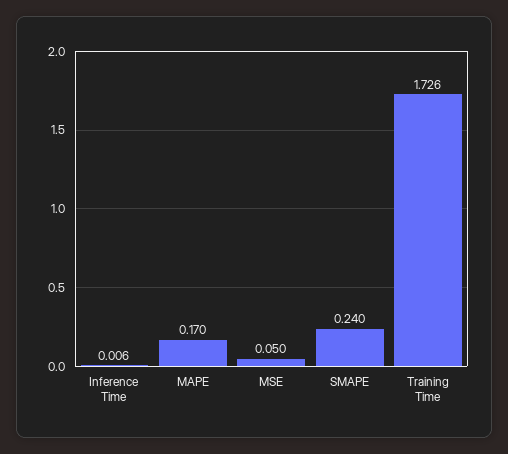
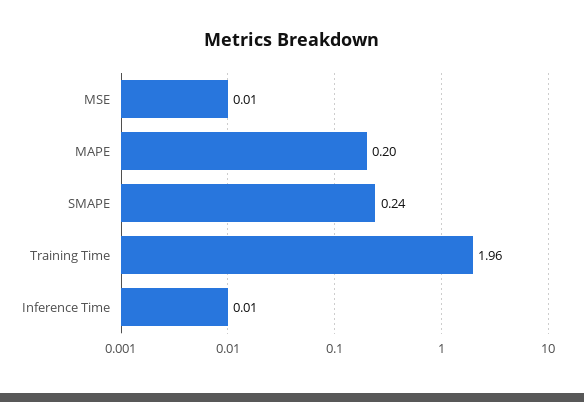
MAPE: 0.17 -> 0.2
MSE: 0.05 -> 0.01
Training Time: 1.726 -> 1.96

